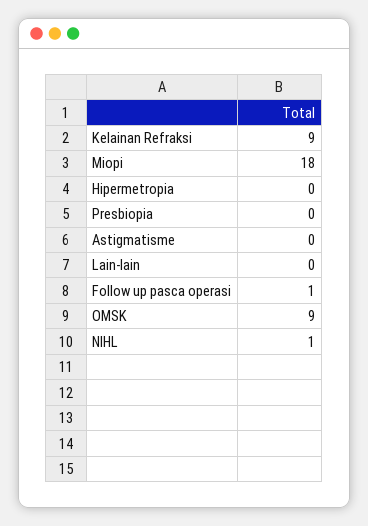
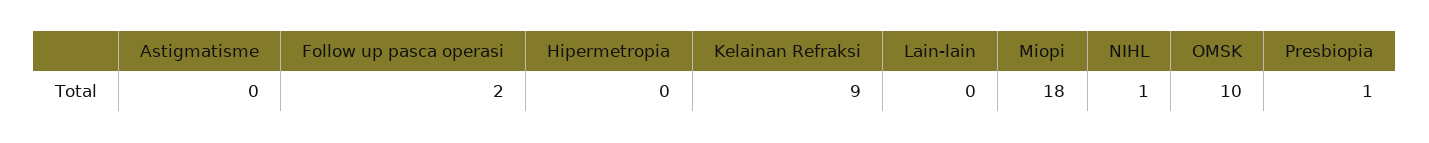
Presbiopia: 0 -> 1
Follow up pasca operasi: 1 -> 2
OMSK: 9 -> 10

